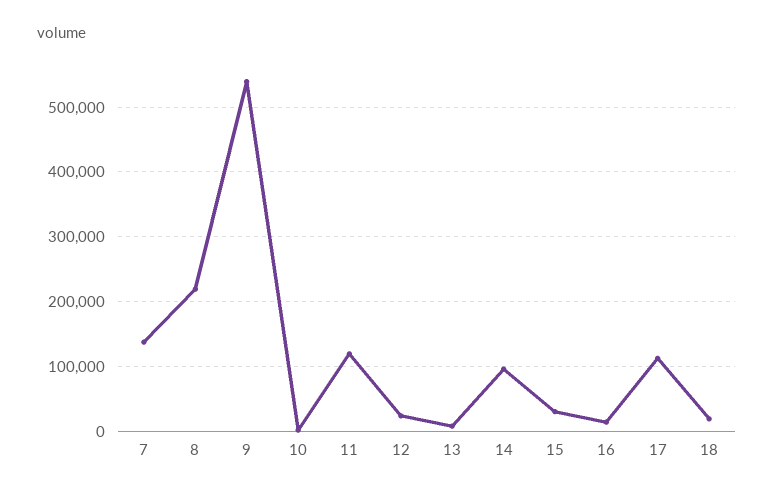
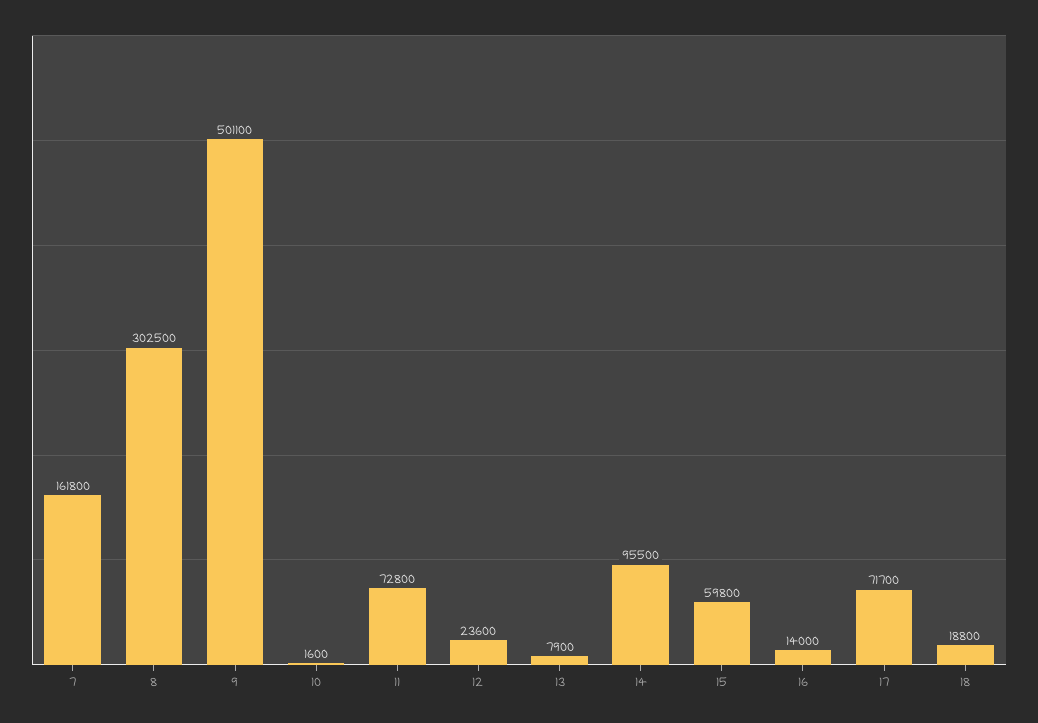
7: 140000 -> 161800
8: 220000 -> 302500
9: 540000 -> 501100
11: 120000 -> 72800
15: 30000 -> 59800
17: 110000 -> 71700

